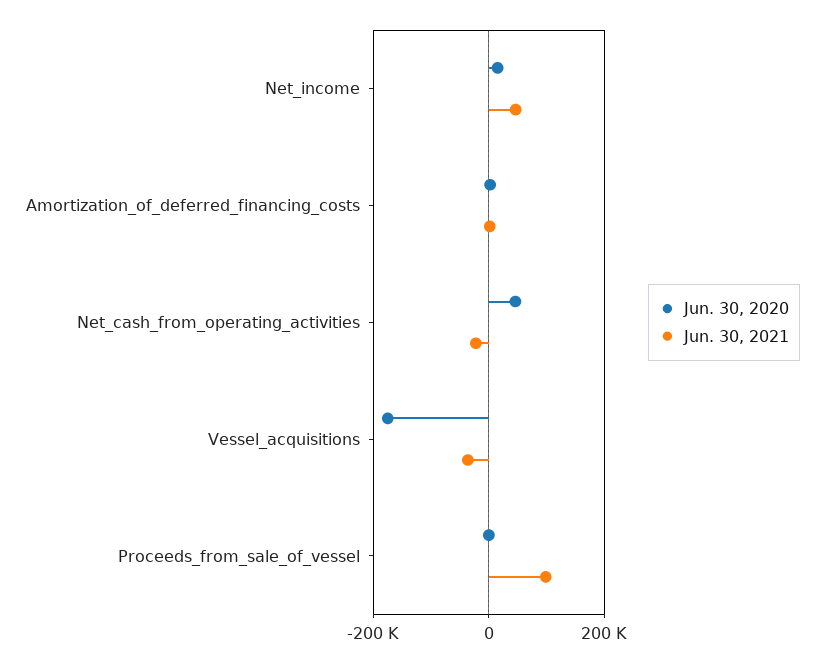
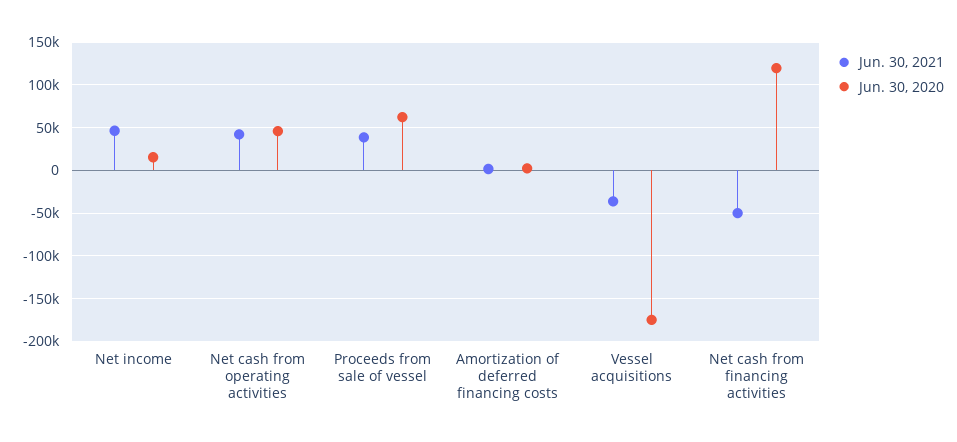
Jun. 30, 2021, Net_cash_from_operating_activities: -20000 -> 40000
Jun. 30, 2020, Proceeds_from_sale_of_vessel: 0 -> 60000
Jun. 30, 2021, Proceeds_from_sale_of_vessel: 100000 -> 40000
Jun. 30, 2021, Net cash from financing activities: none -> -50000
Jun. 30, 2020, Net cash from financing activities: none -> 120000

